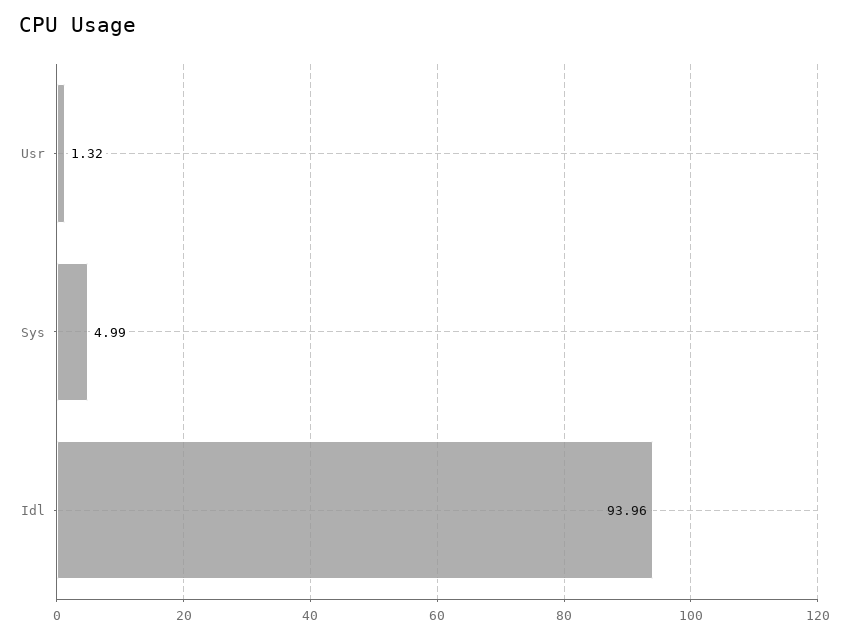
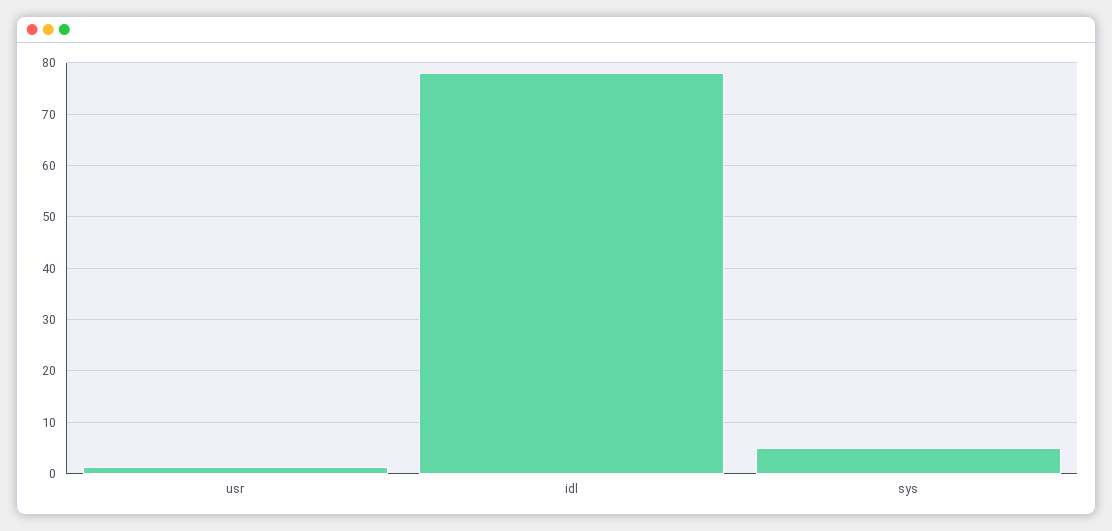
Idl: 93.96 -> 78

